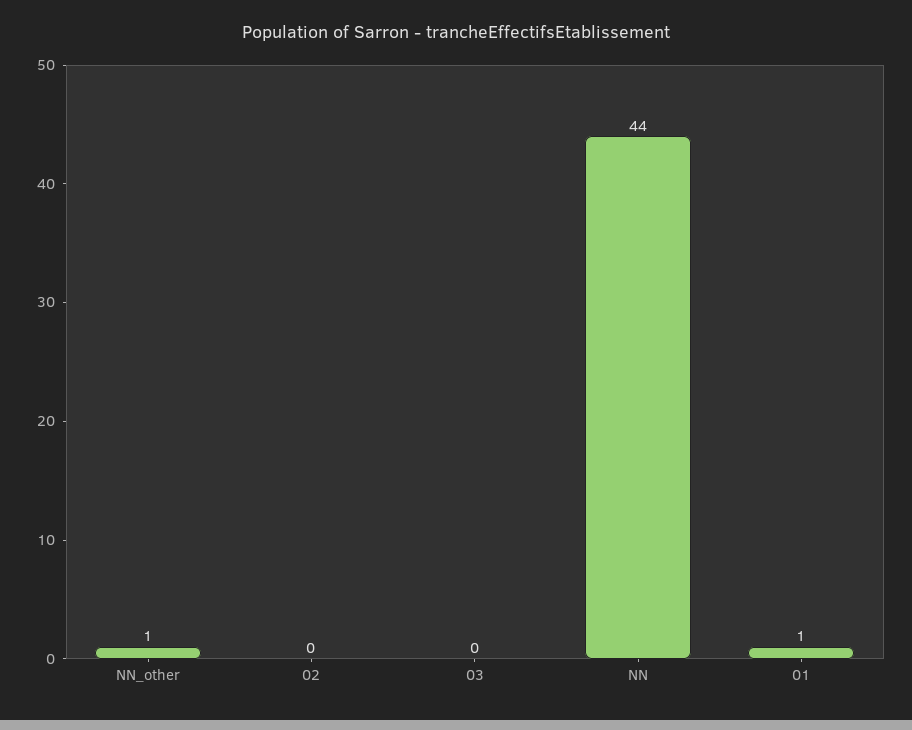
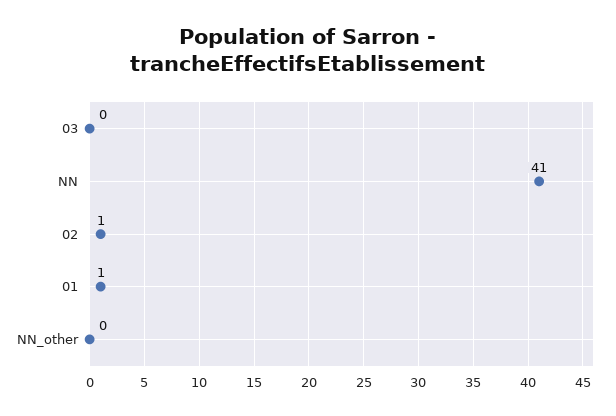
NN_other: 1 -> 0
02: 0 -> 1
NN: 44 -> 41

